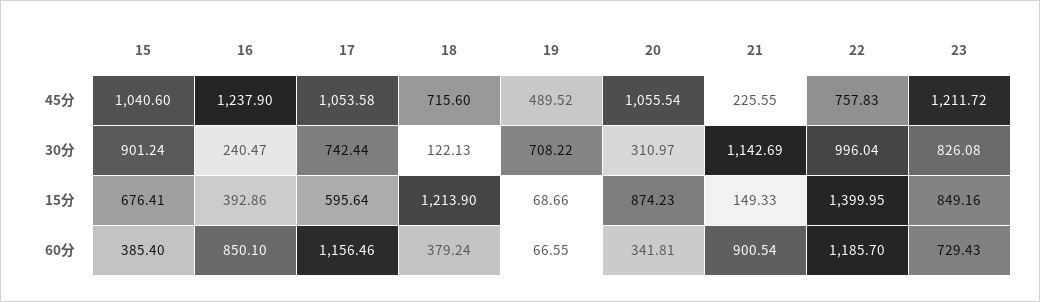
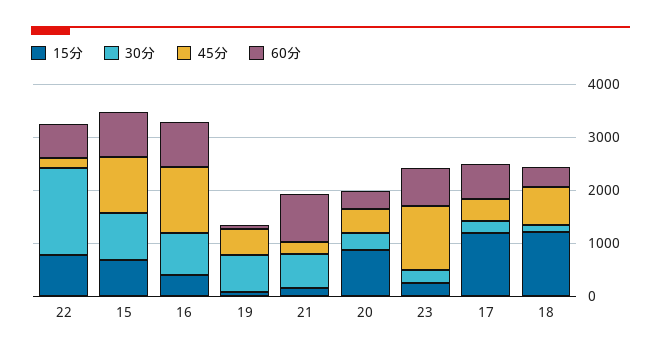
45分, 17: 1053.58 -> 400
45分, 20: 1055.54 -> 400
45分, 22: 757.83 -> 200
30分, 16: 240.47 -> 800
30分, 17: 742.44 -> 200
30分, 21: 1142.69 -> 600
30分, 22: 996.04 -> 1600
30分, 23: 826.08 -> 200
15分, 17: 595.64 -> 1200
15分, 22: 1399.95 -> 800
15分, 23: 849.16 -> 200
60分, 15: 385.4 -> 800
60分, 17: 1156.46 -> 600
60分, 22: 1185.7 -> 600

